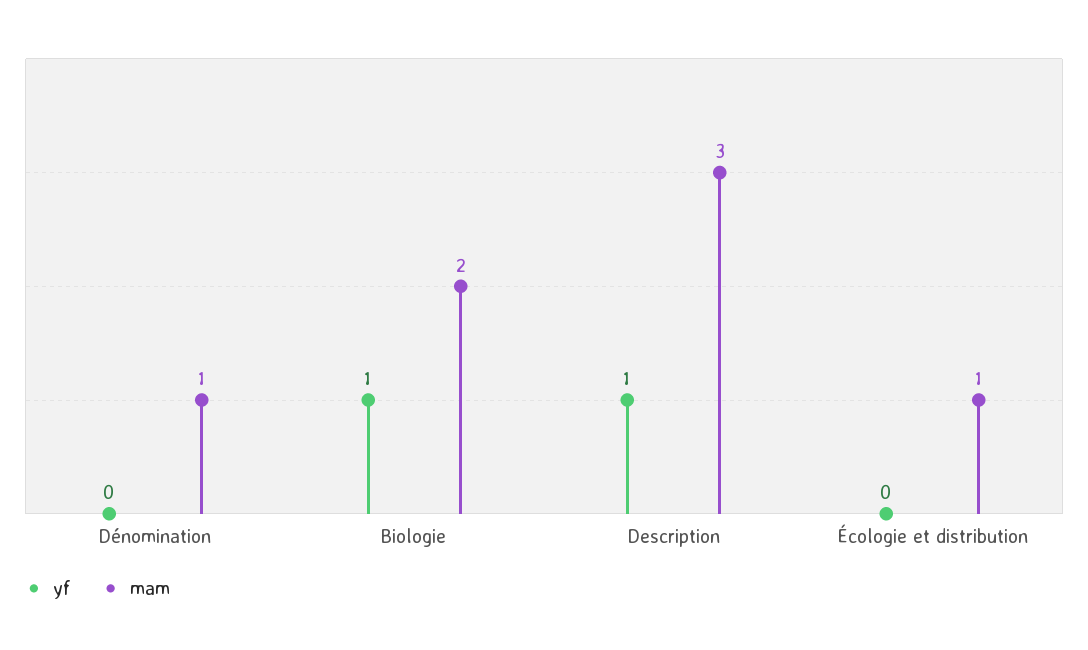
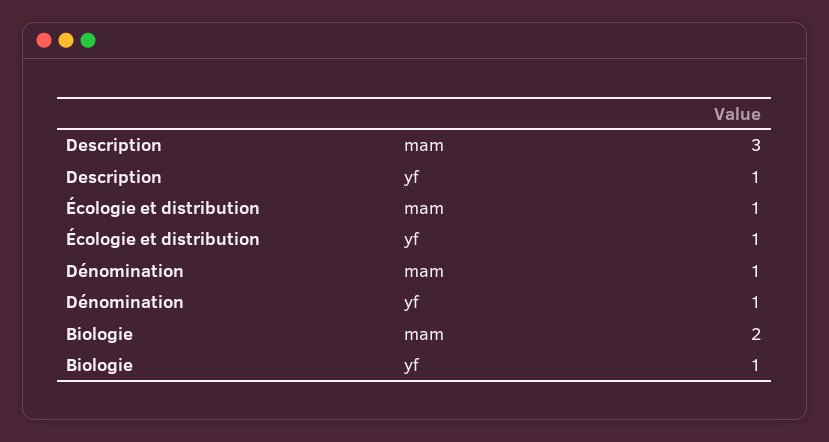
yf, Dénomination: 0 -> 1
yf, Écologie et distribution: 0 -> 1

